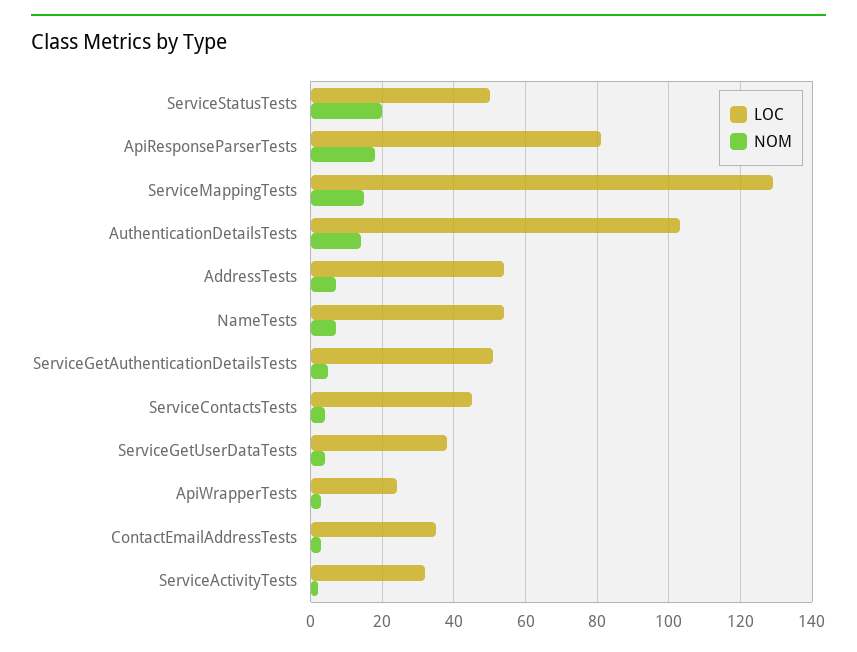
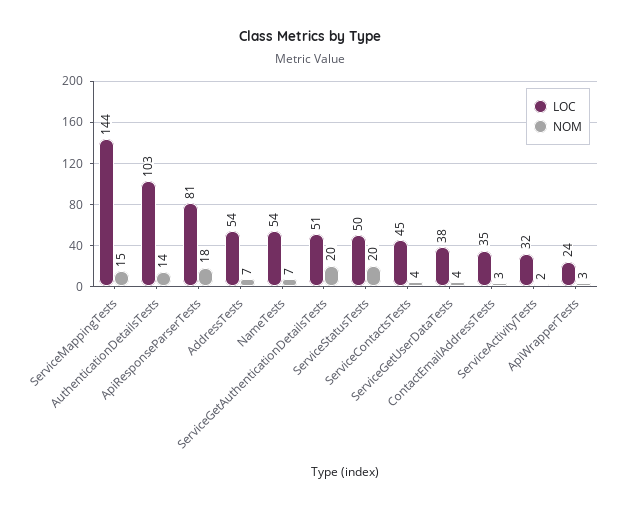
LOC, ServiceMappingTests: 130 -> 144
NOM, ServiceGetAuthenticationDetailsTests: 5 -> 20

